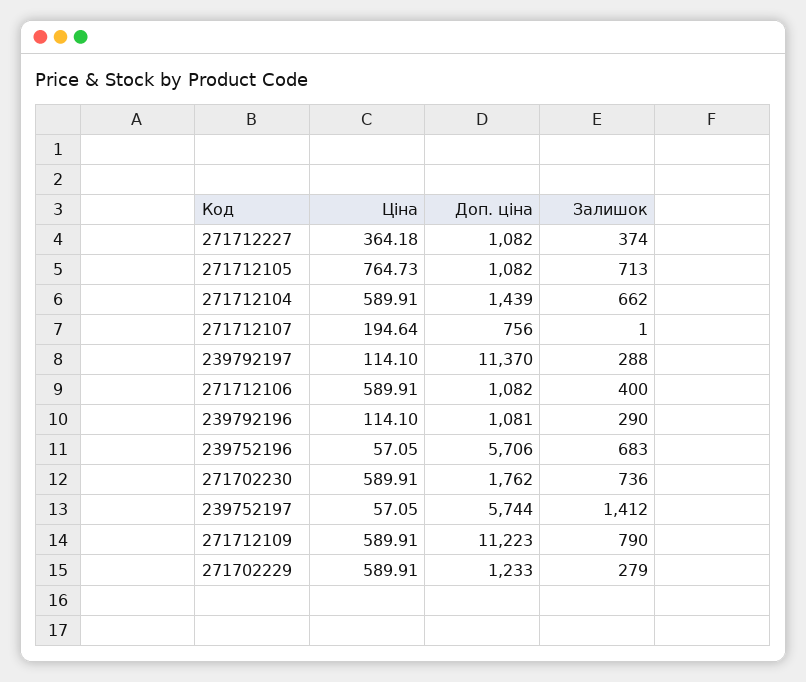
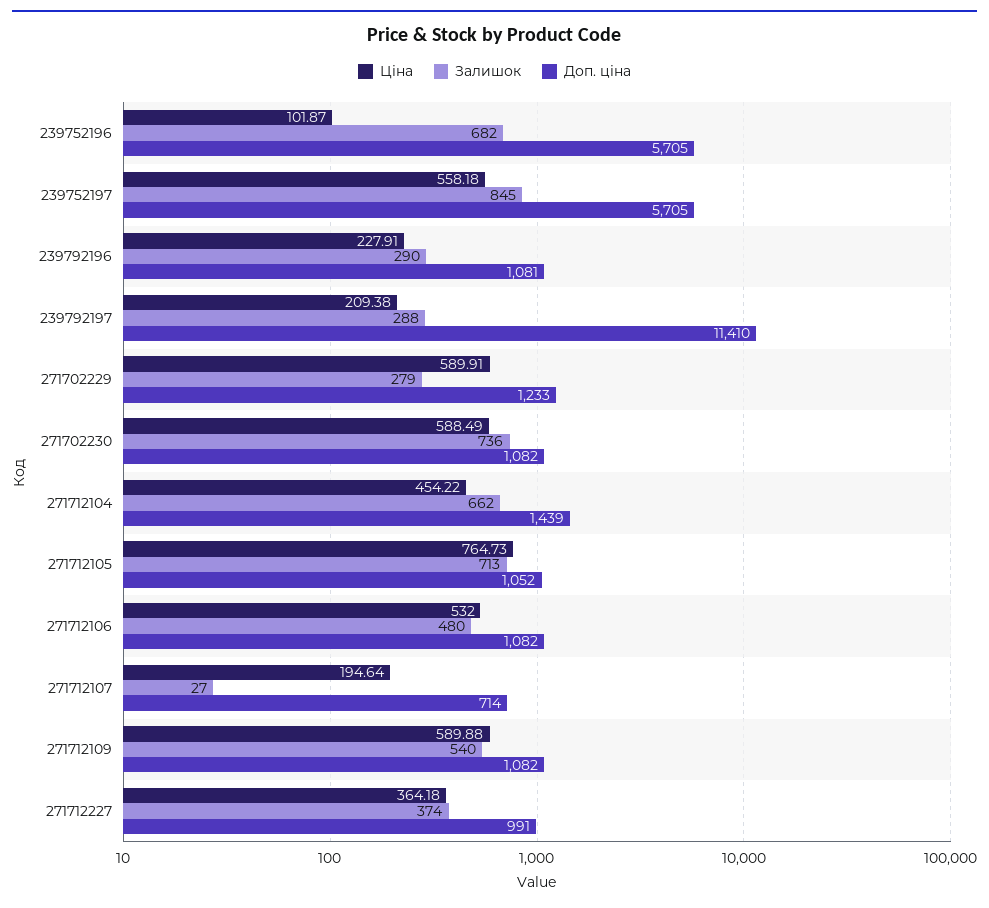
Доп. ціна, 271712227: 1082 -> 991
Доп. ціна, 271712105: 1082 -> 1052
Ціна, 271712104: 589.91 -> 454.22
Доп. ціна, 271712107: 756 -> 714
Залишок, 271712107: 1 -> 27
Ціна, 239792197: 114.1 -> 209.38
Доп. ціна, 239792197: 11370 -> 11410
Ціна, 271712106: 589.91 -> 532
Залишок, 271712106: 400 -> 480
Ціна, 239792196: 114.1 -> 227.91
Ціна, 239752196: 57.05 -> 101.87
Доп. ціна, 239752196: 5706 -> 5705
Залишок, 239752196: 683 -> 682
Ціна, 271702230: 589.91 -> 588.49
Доп. ціна, 271702230: 1762 -> 1082
Ціна, 239752197: 57.05 -> 558.18
Доп. ціна, 239752197: 5744 -> 5705
Залишок, 239752197: 1412 -> 845
Ціна, 271712109: 589.91 -> 589.88
Доп. ціна, 271712109: 11223 -> 1082
Залишок, 271712109: 790 -> 540

